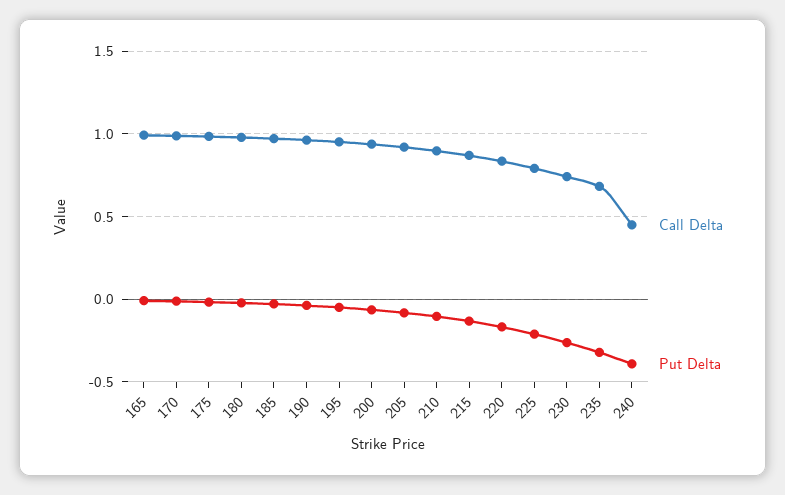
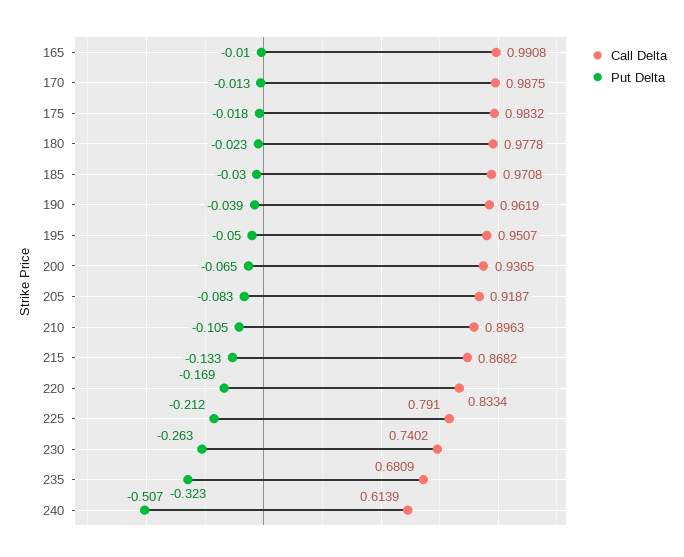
Call Delta, 240: 0.45 -> 0.6139
Put Delta, 240: -0.4 -> -0.507

